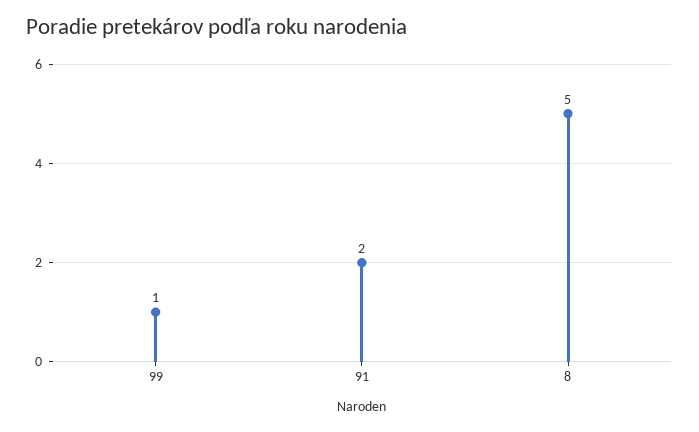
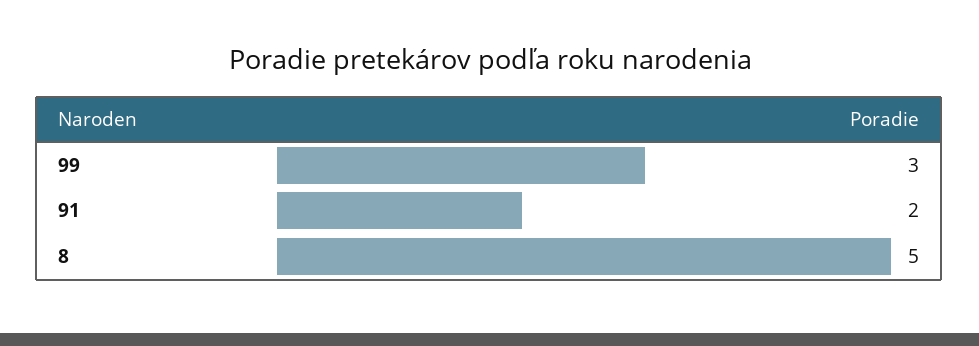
99: 1 -> 3

